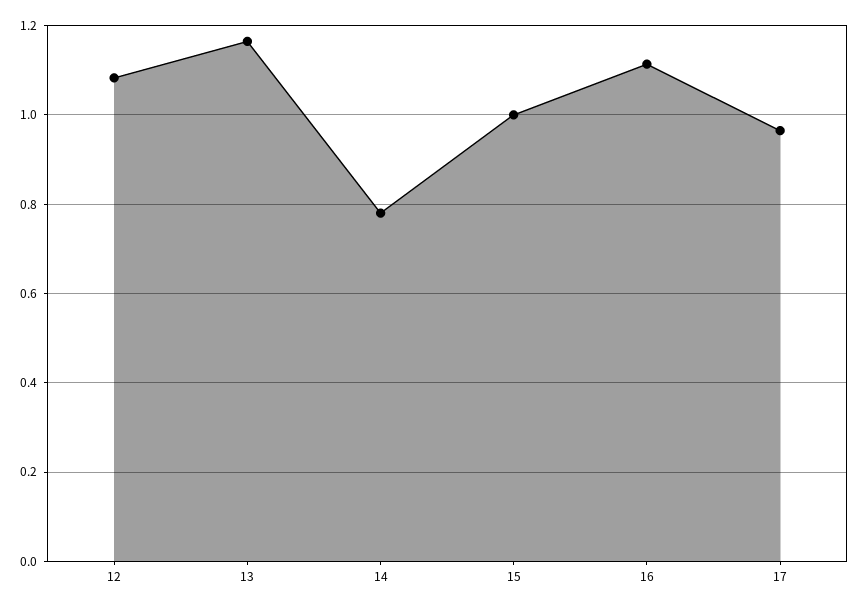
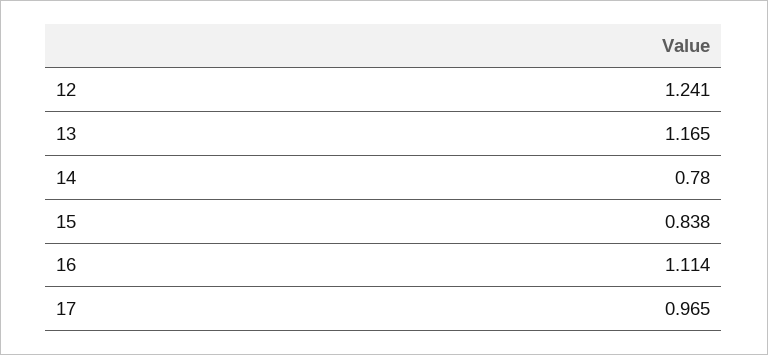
12: 1.08 -> 1.241
15: 1 -> 0.838

